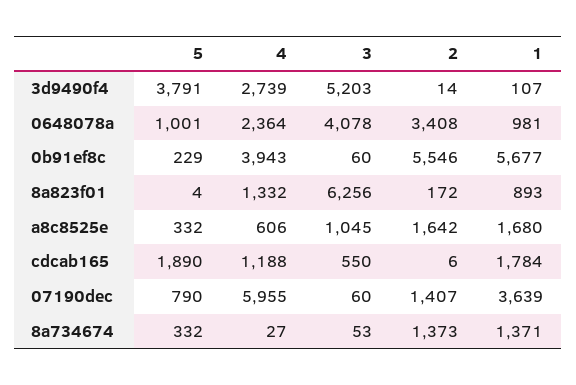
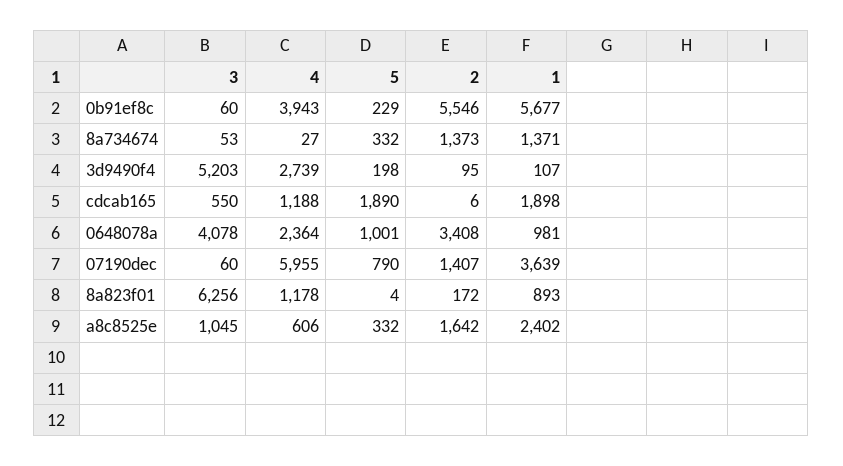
5, 3d9490f4: 3791 -> 198
2, 3d9490f4: 14 -> 95
4, 8a823f01: 1332 -> 1178
1, a8c8525e: 1680 -> 2402
1, cdcab165: 1784 -> 1898

